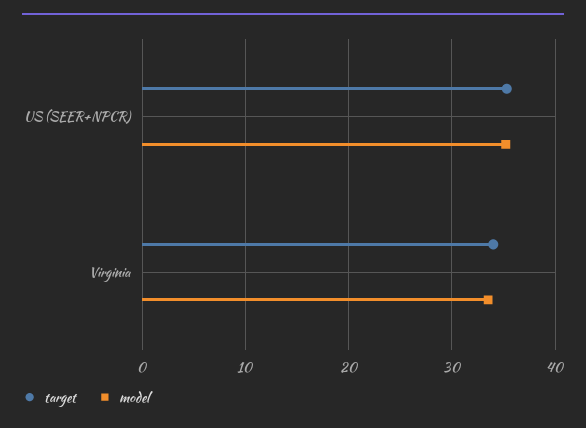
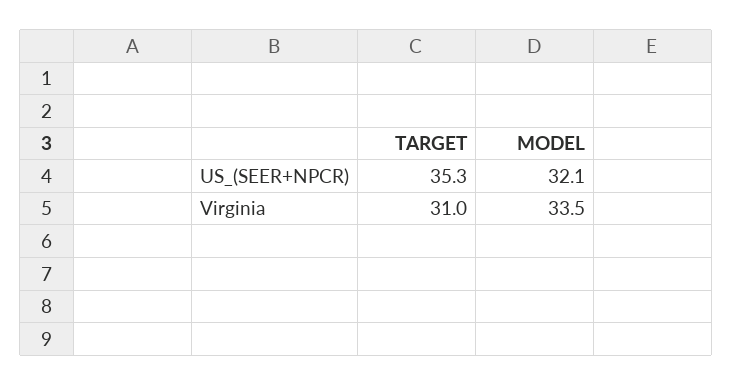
model, US (SEER+NPCR): 35 -> 32.1
target, Virginia: 34 -> 31

